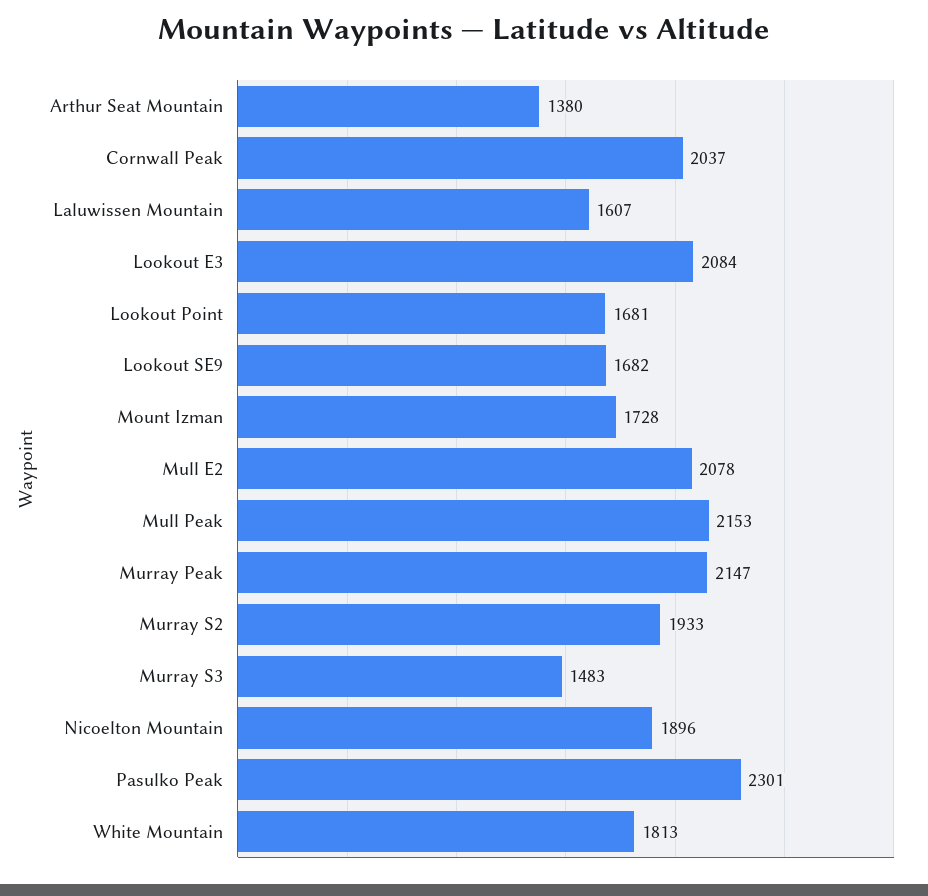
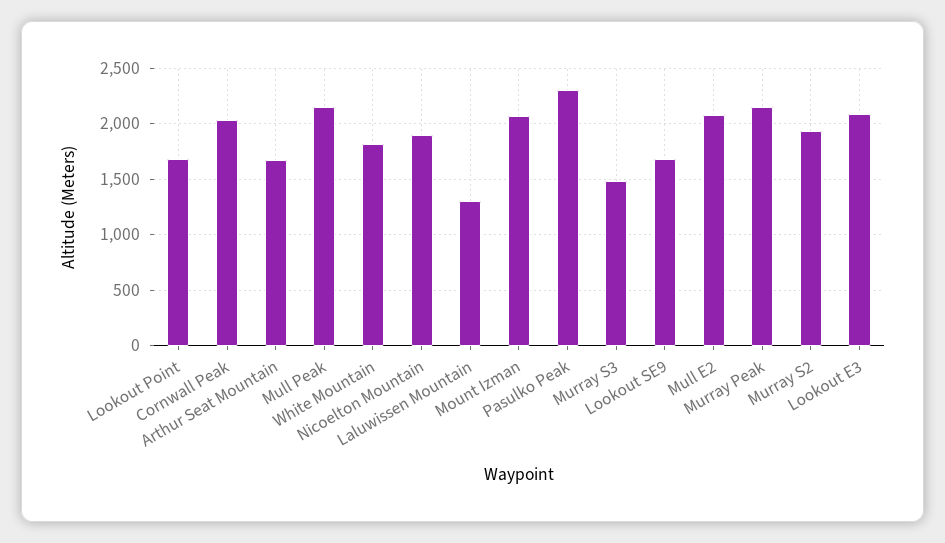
Arthur Seat Mountain: 1380 -> 1700
Laluwissen Mountain: 1607 -> 1300
Mount Izman: 1728 -> 2100

